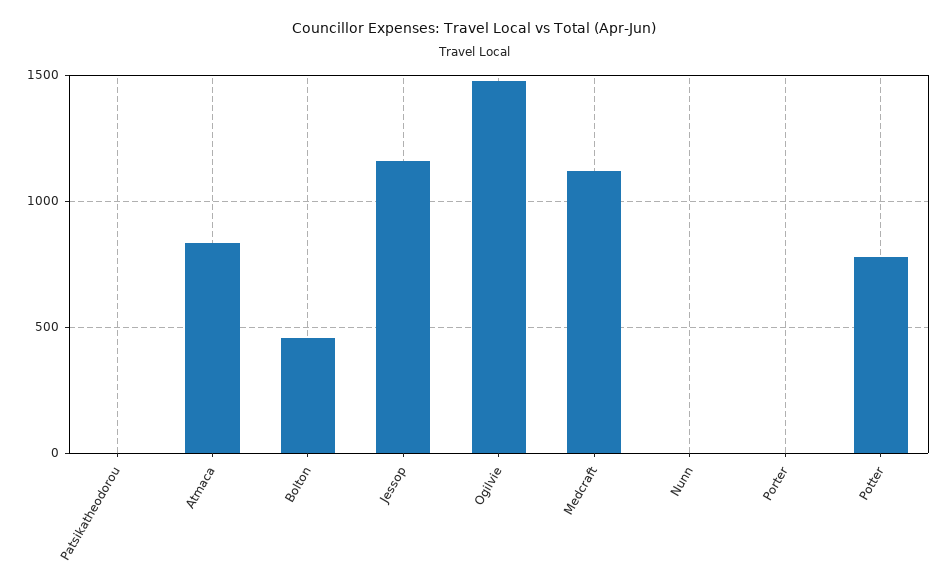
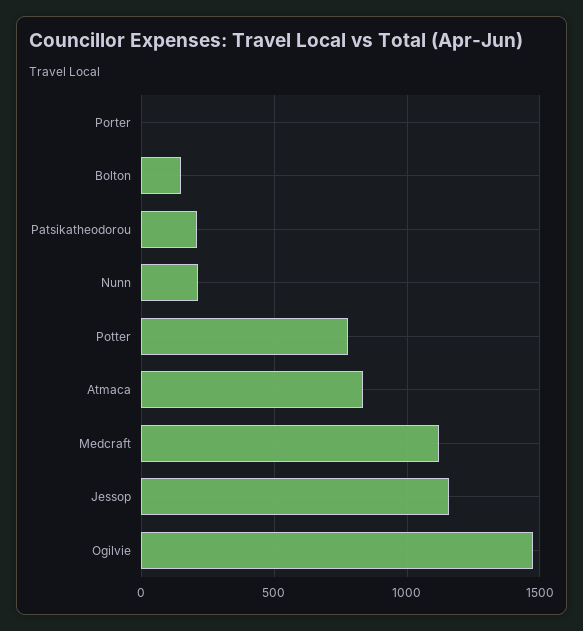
Patsikatheodorou: 0 -> 200
Bolton: 450 -> 150
Nunn: 0 -> 200

